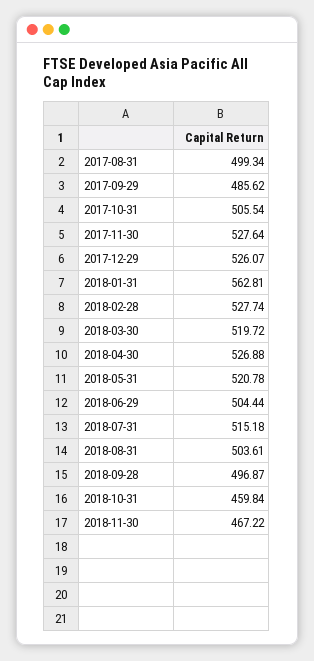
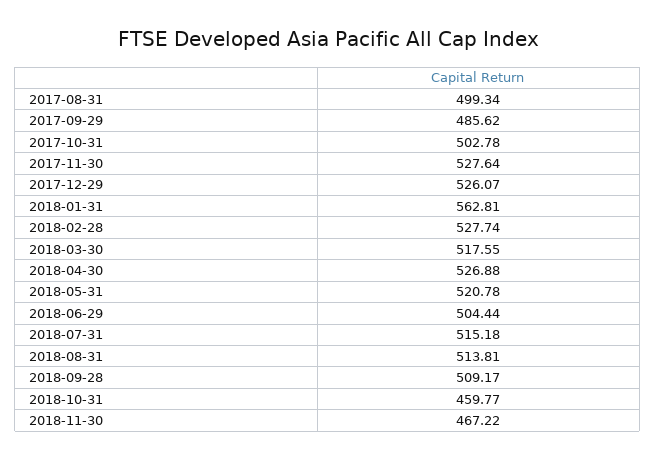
2017-10-31: 505.54 -> 502.78
2018-03-30: 519.72 -> 517.55
2018-08-31: 503.61 -> 513.81
2018-09-28: 496.87 -> 509.17
2018-10-31: 459.84 -> 459.77

